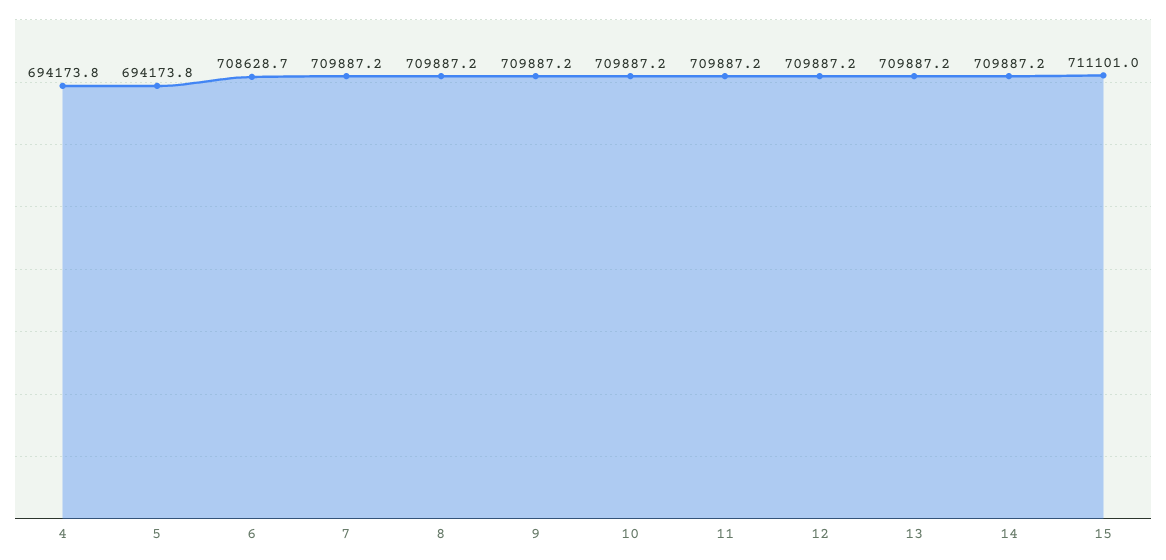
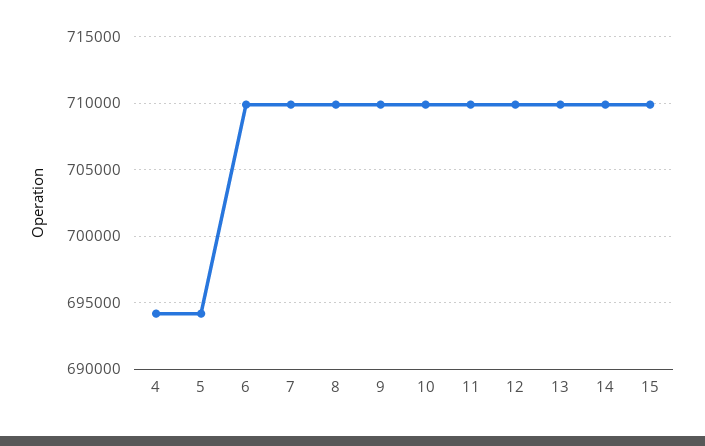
6: 708628.7 -> 710000
15: 711101 -> 710000

